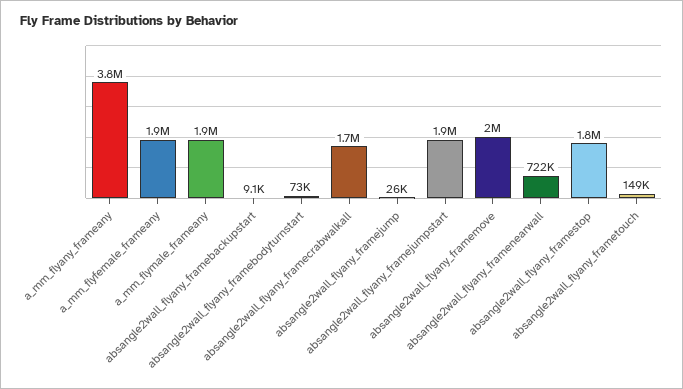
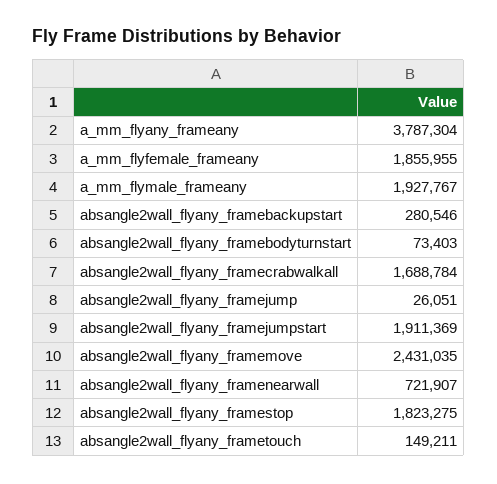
absangle2wall_flyany_framebackupstart: 9100 -> 280546
absangle2wall_flyany_framemove: 2000000 -> 2431035

